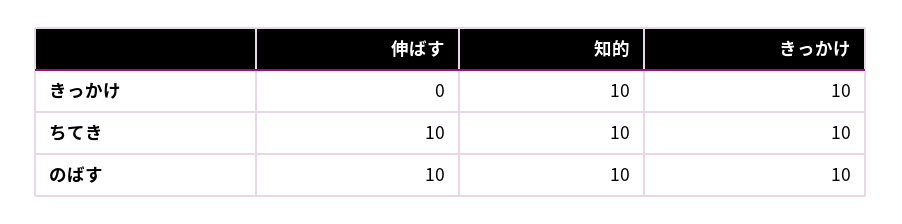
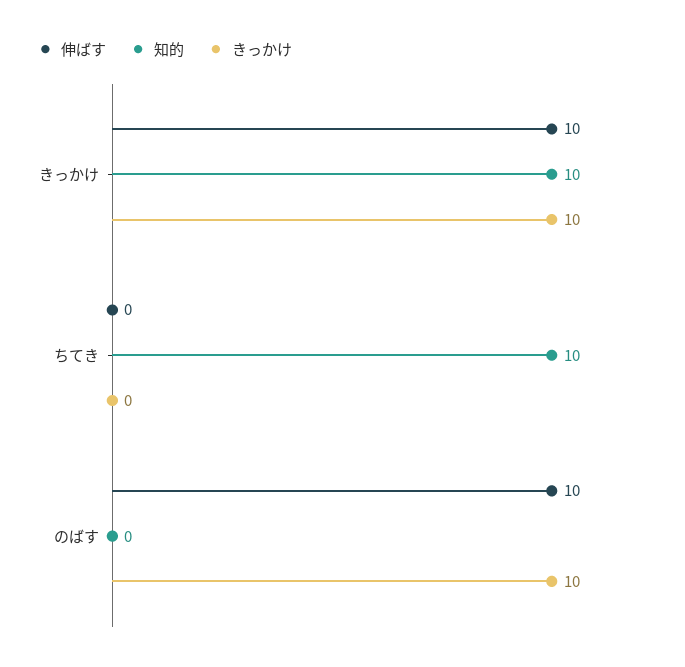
伸ばす, きっかけ: 0 -> 10
伸ばす, ちてき: 10 -> 0
きっかけ, ちてき: 10 -> 0
知的, のばす: 10 -> 0

